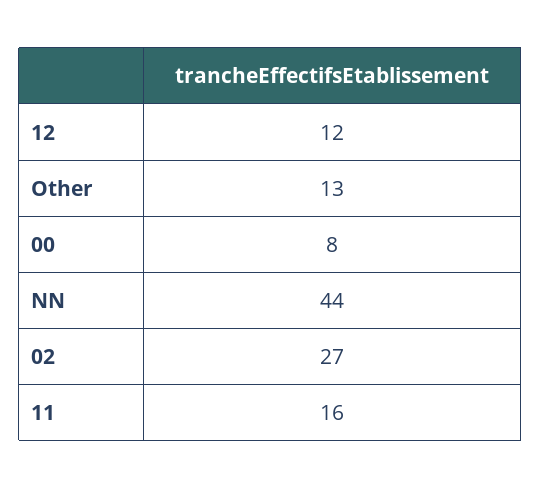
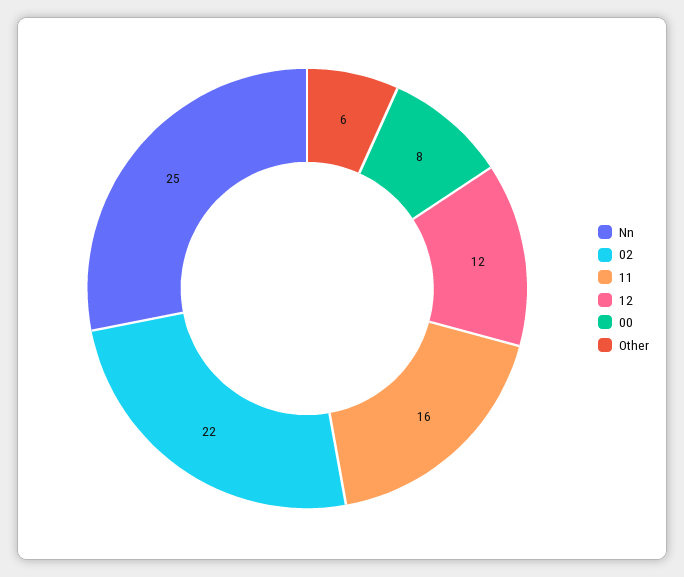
Other: 13 -> 6
NN: 44 -> 25
02: 27 -> 22

